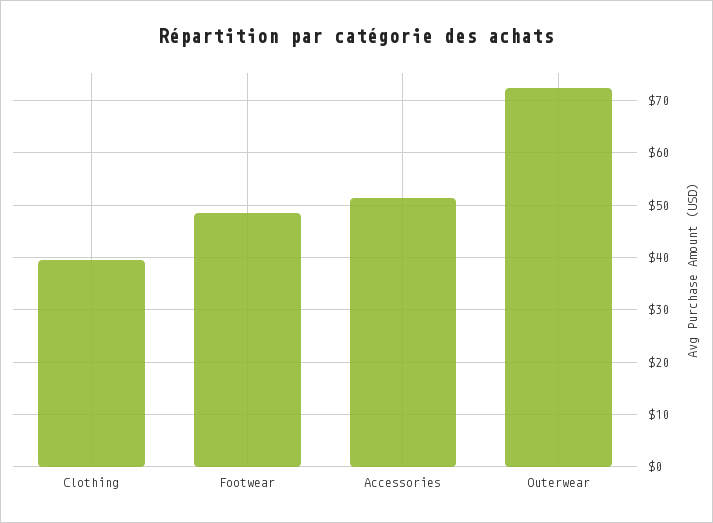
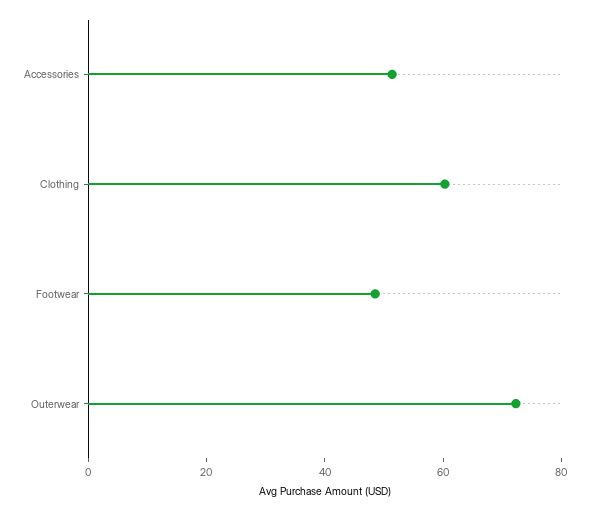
Clothing: 40 -> 60

